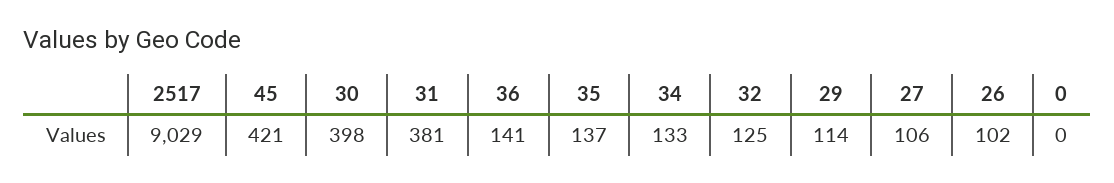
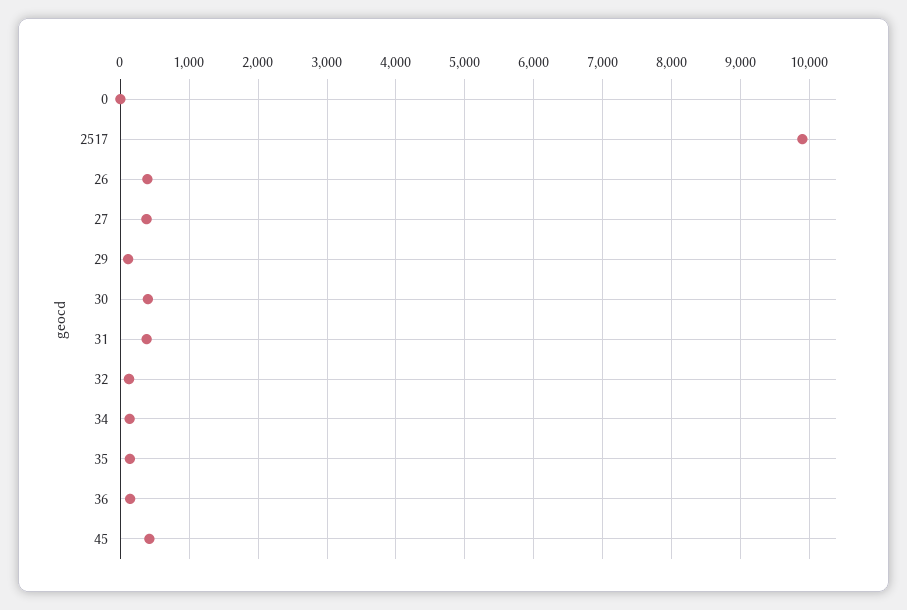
2517: 9029 -> 9900
27: 106 -> 400
26: 102 -> 400

